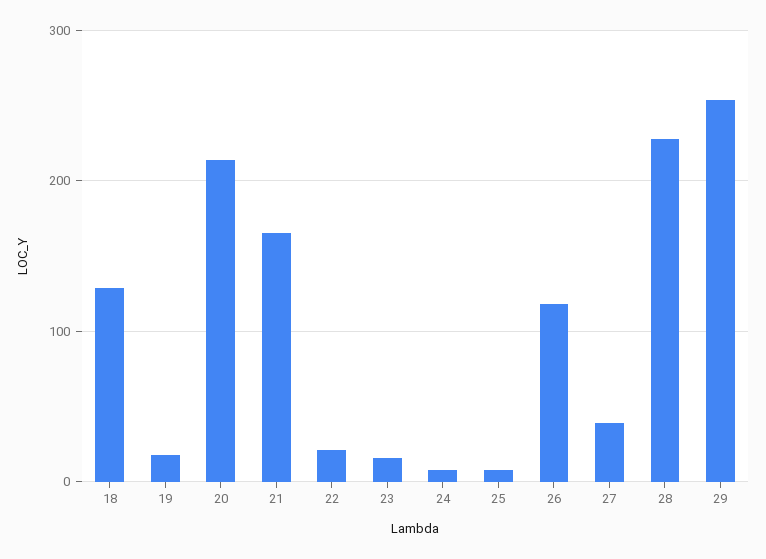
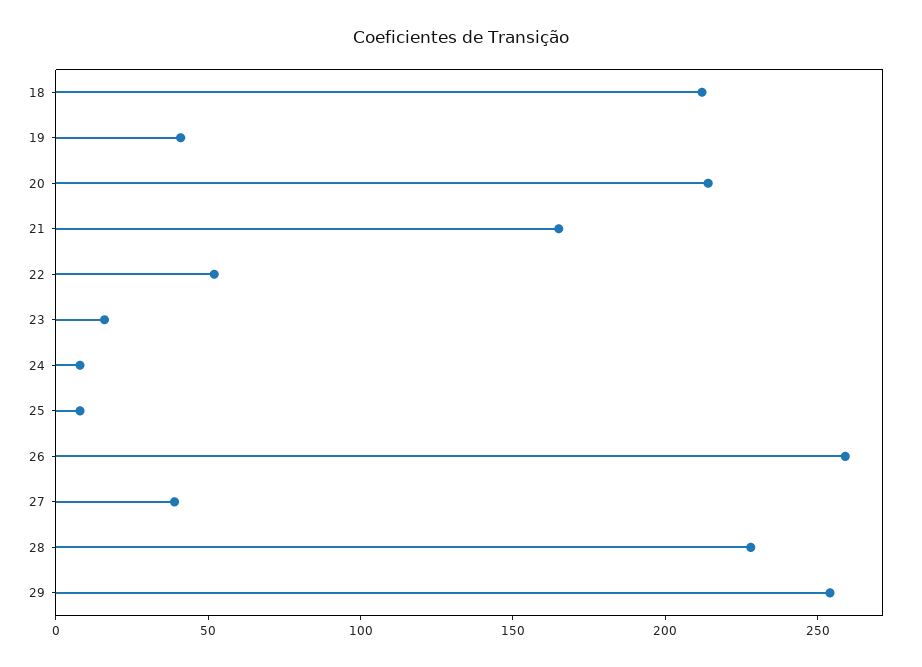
18: 130 -> 210
19: 20 -> 40
22: 20 -> 50
26: 120 -> 260

